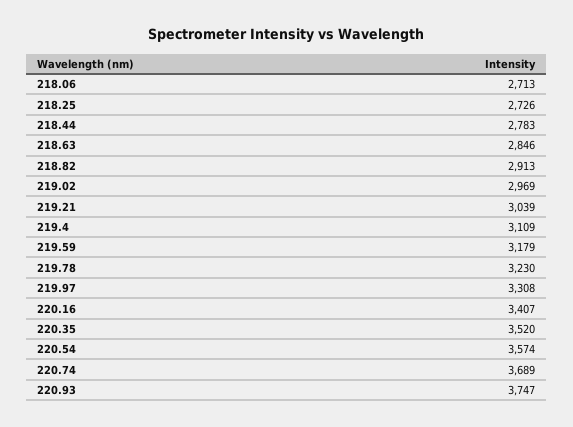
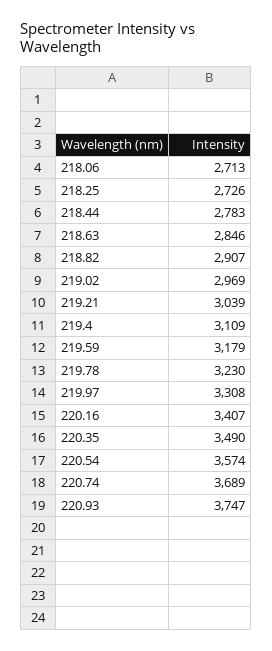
218.82: 2913 -> 2907
220.35: 3520 -> 3490

